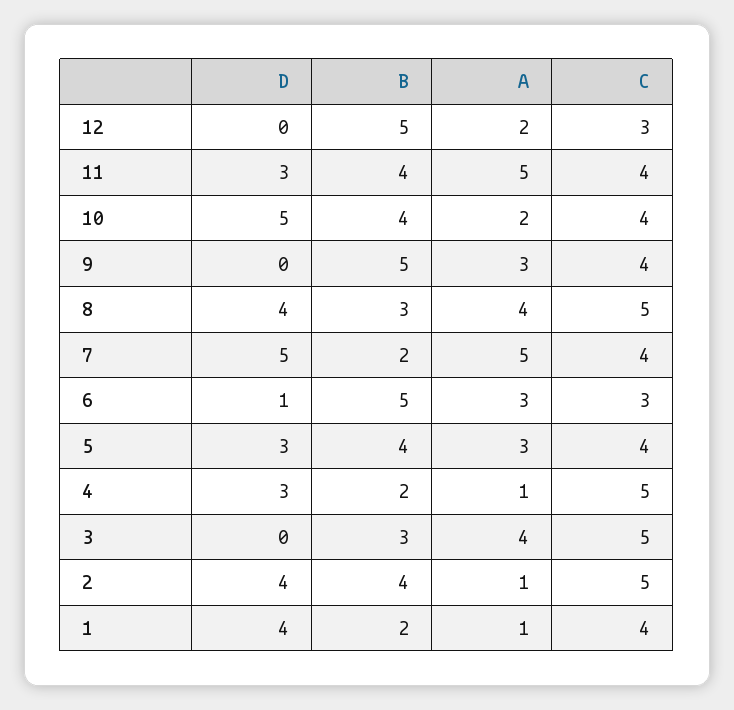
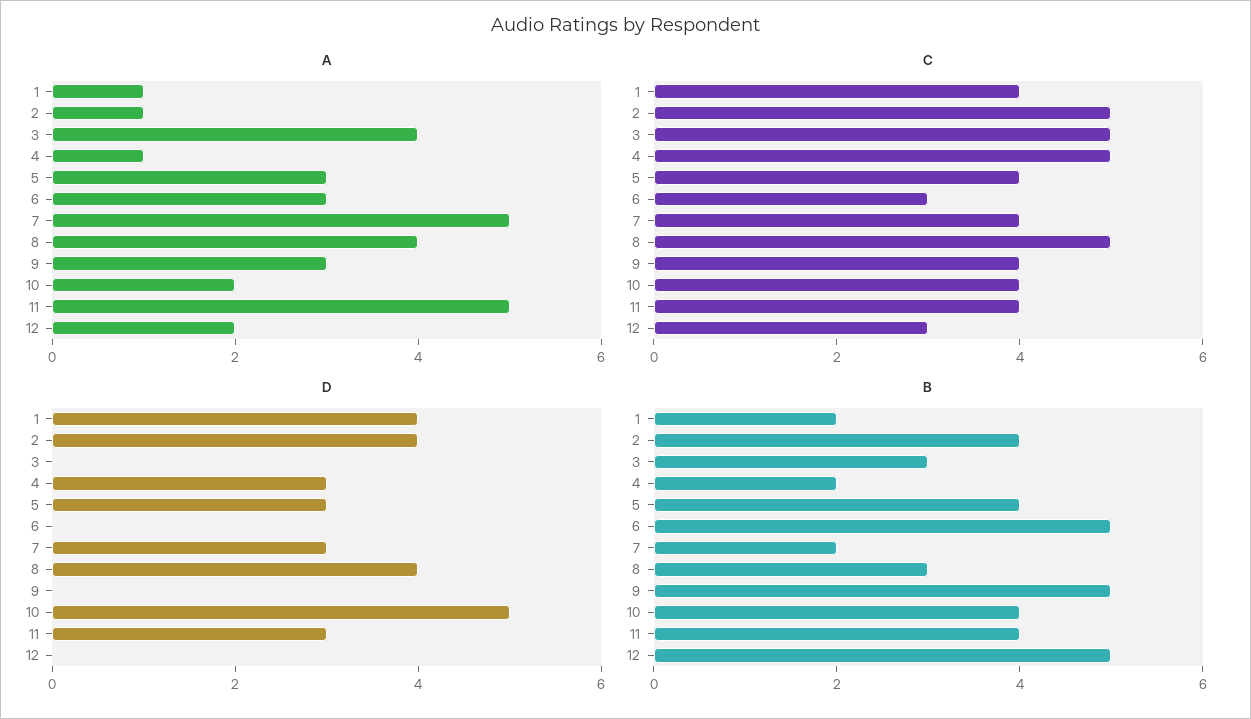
D, 7: 5 -> 3
D, 6: 1 -> 0

